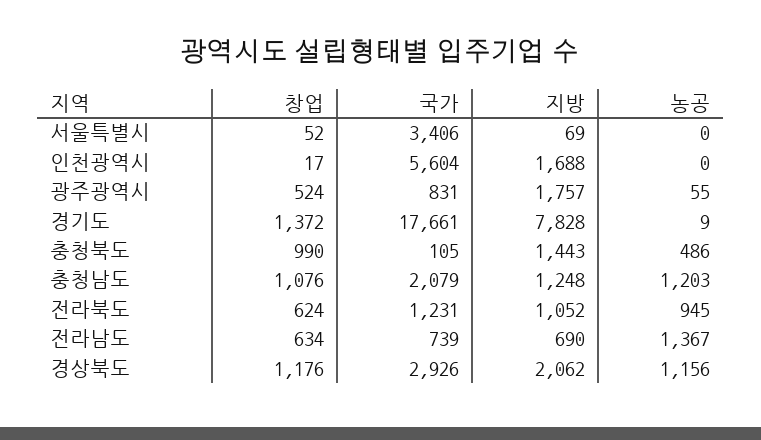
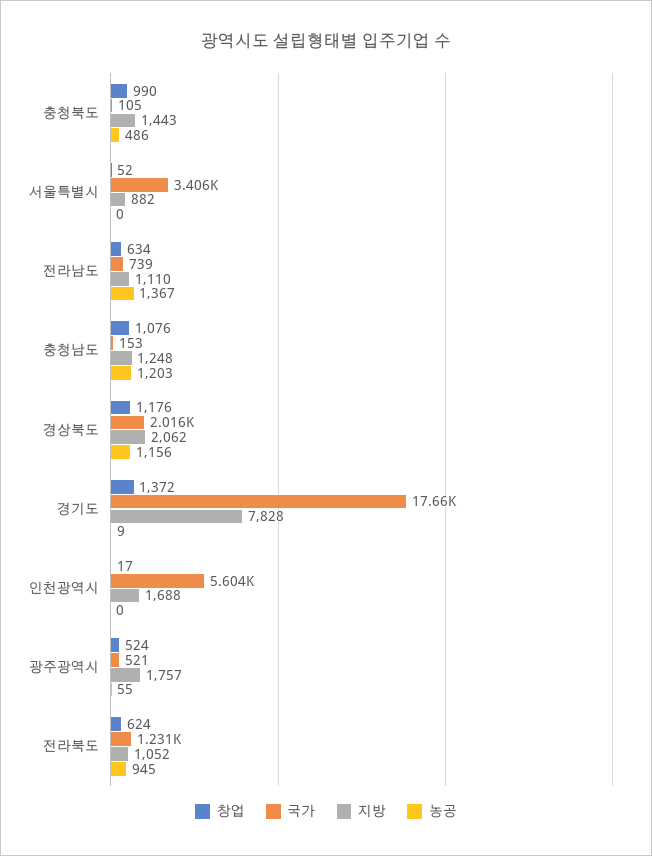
지방, 서울특별시: 69 -> 882
국가, 광주광역시: 831 -> 521
국가, 충청남도: 2079 -> 153
지방, 전라남도: 690 -> 1110
국가, 경상북도: 2926 -> 2016

